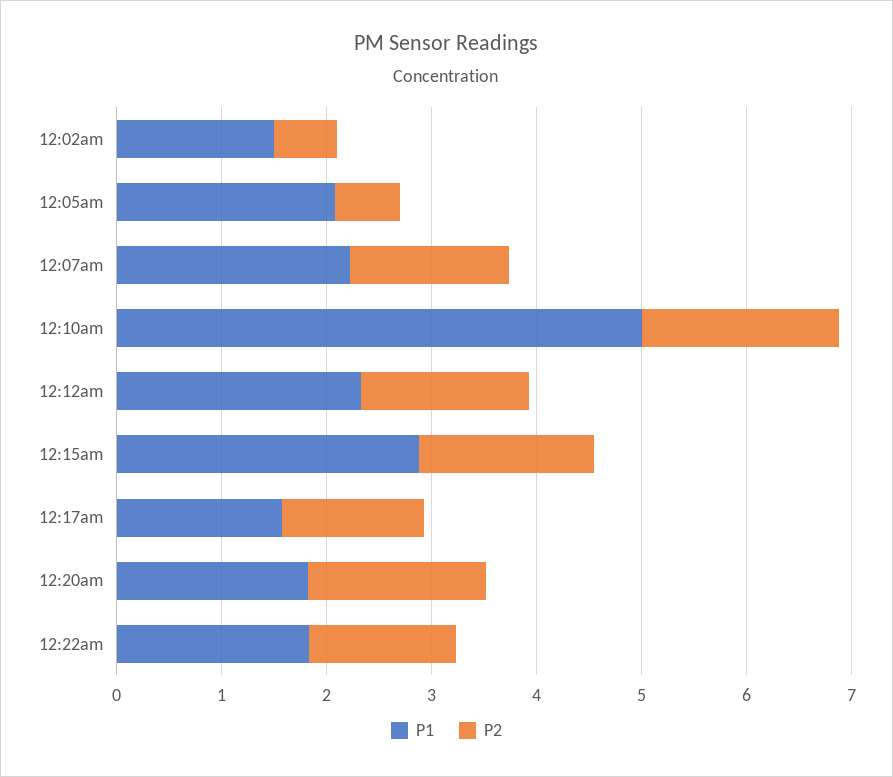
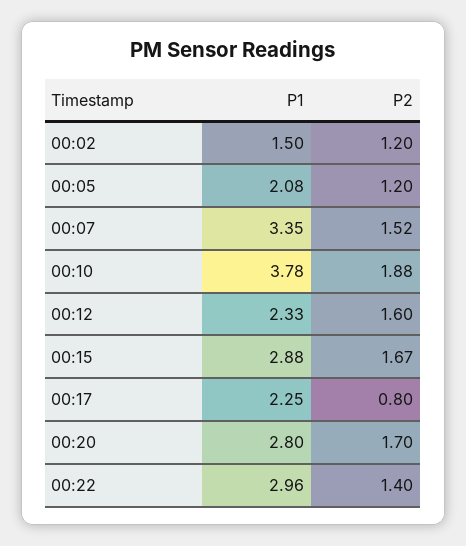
P2, 12:02am: 0.6 -> 1.2
P2, 12:05am: 0.6 -> 1.2
P1, 12:07am: 2.2 -> 3.35
P1, 12:10am: 5 -> 3.78
P1, 12:17am: 1.6 -> 2.25
P2, 12:17am: 1.4 -> 0.8
P1, 12:20am: 1.8 -> 2.8
P1, 12:22am: 1.8 -> 2.96

